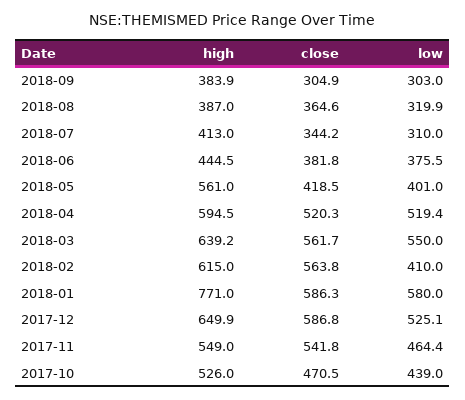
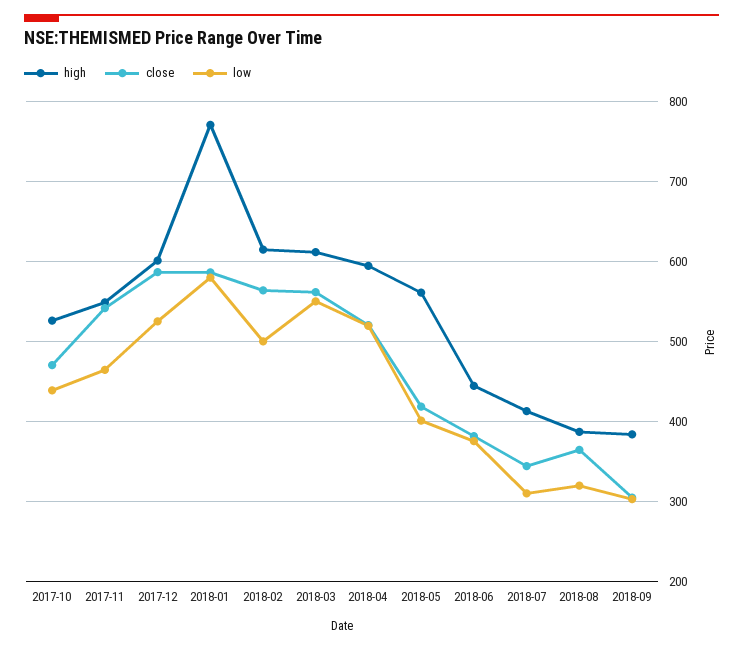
high, 2018-03: 639.2 -> 610
low, 2018-02: 410 -> 500
high, 2017-12: 649.9 -> 600

